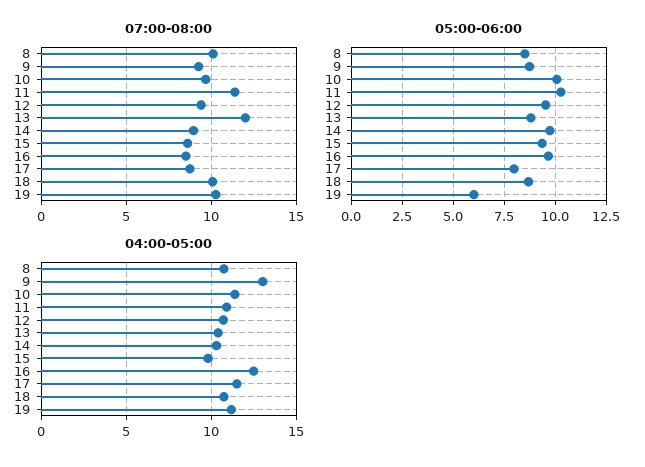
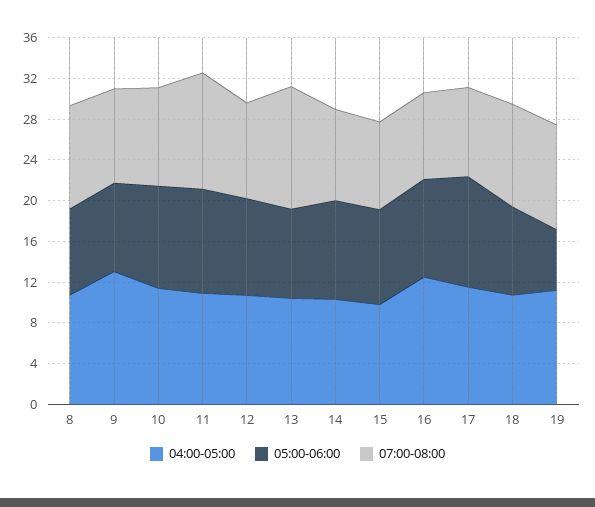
05:00-06:00, 17: 8 -> 11

